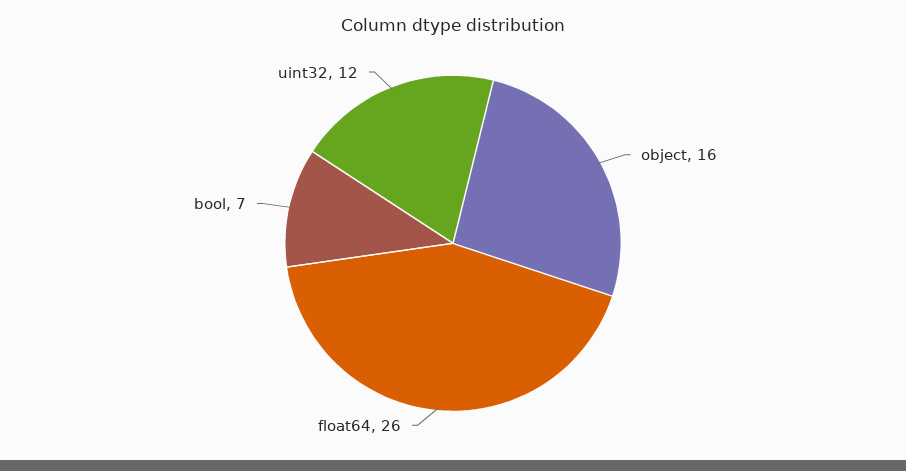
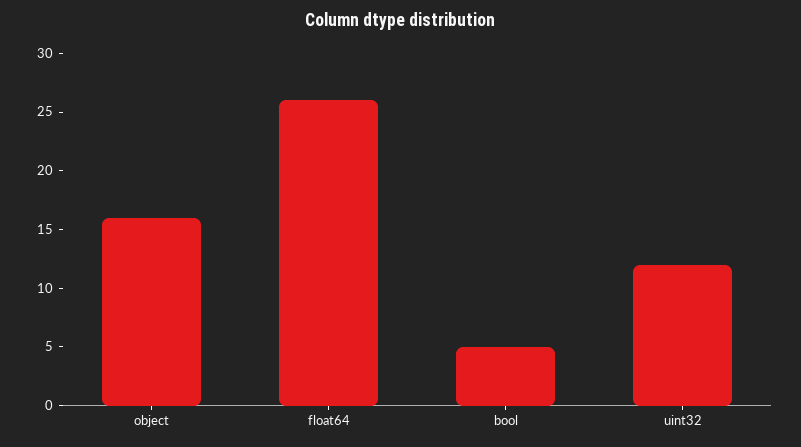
bool: 7 -> 5

